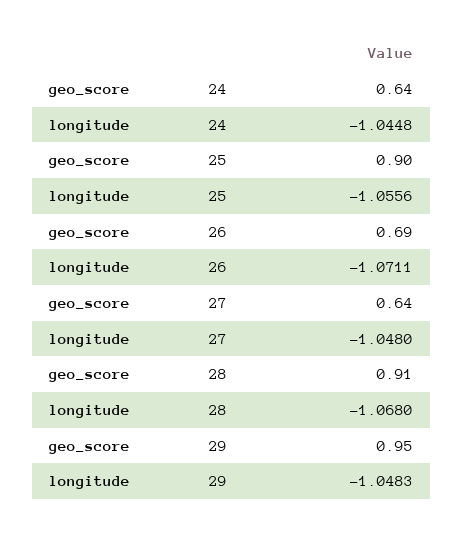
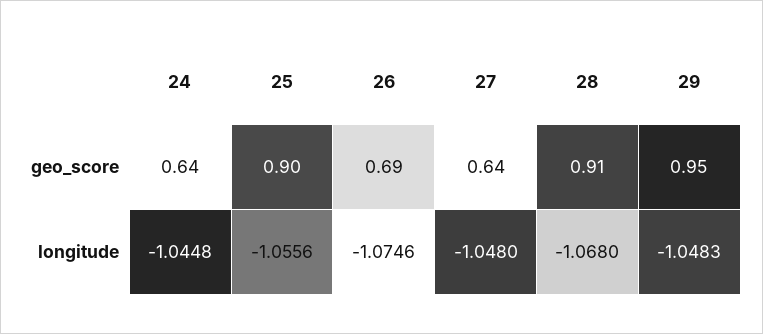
longitude, 26: -1.0711 -> -1.0746

